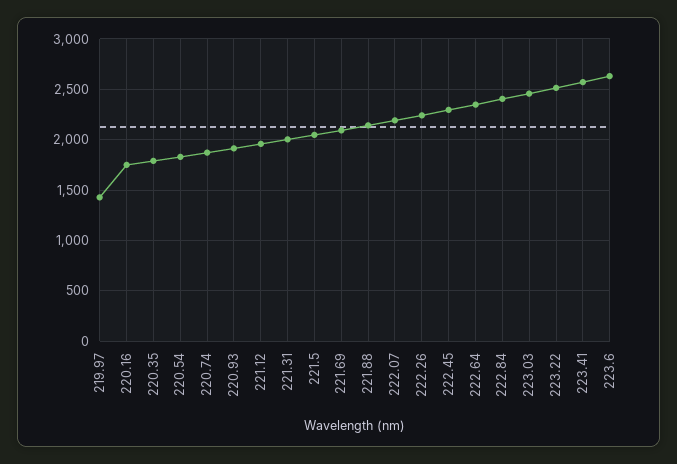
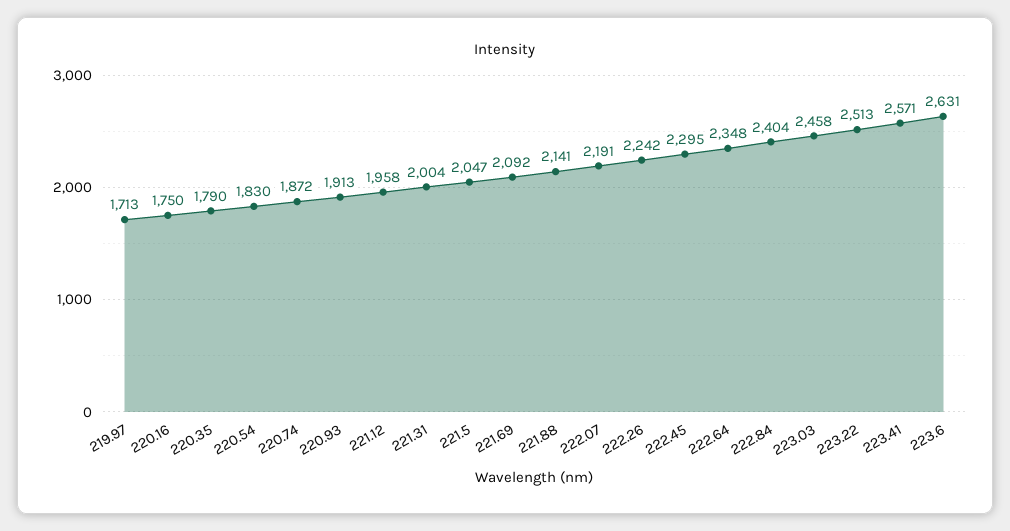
219.97: 1400 -> 1713

